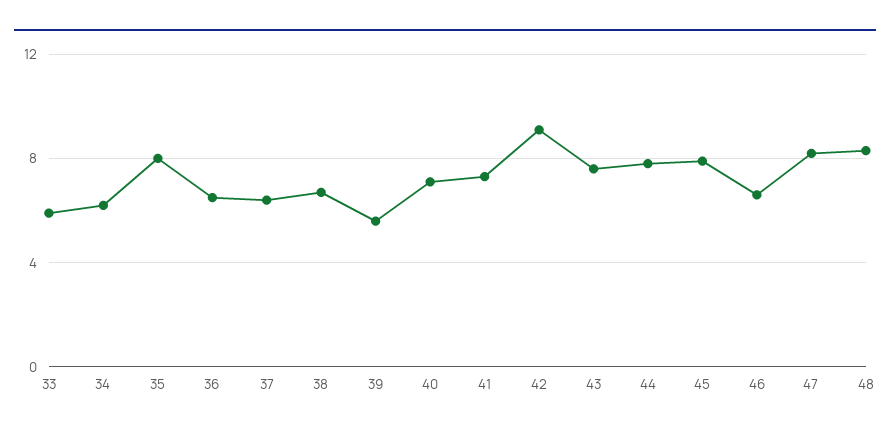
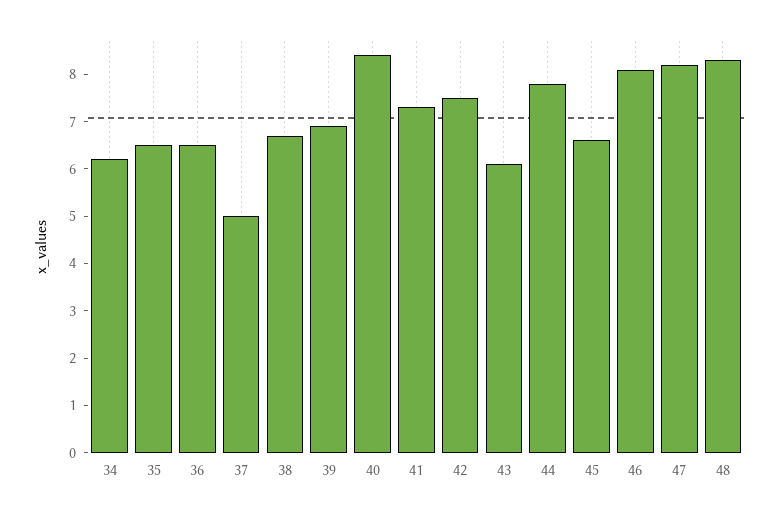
33: 6 -> none
35: 8 -> 6.5
37: 6.5 -> 5
39: 5.5 -> 7
40: 7 -> 8.5
42: 9 -> 7.5
43: 7.5 -> 6
45: 8 -> 6.5
46: 6.5 -> 8

